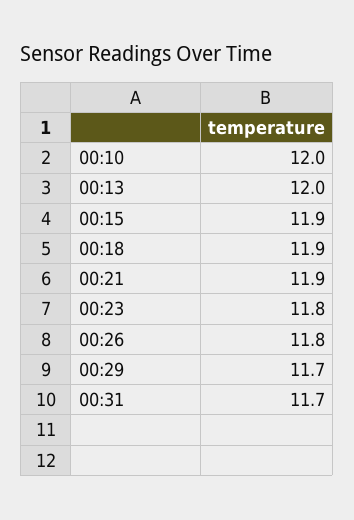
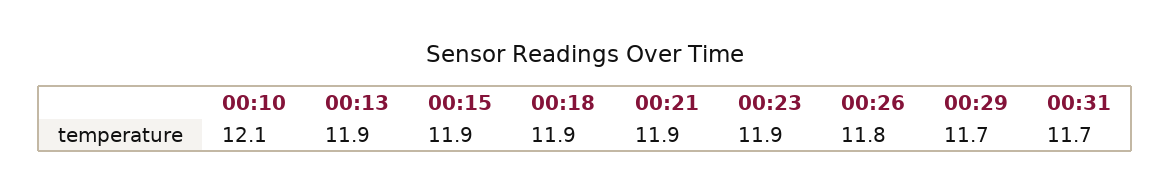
00:10: 12 -> 12.1
00:13: 12 -> 11.9
00:23: 11.8 -> 11.9

